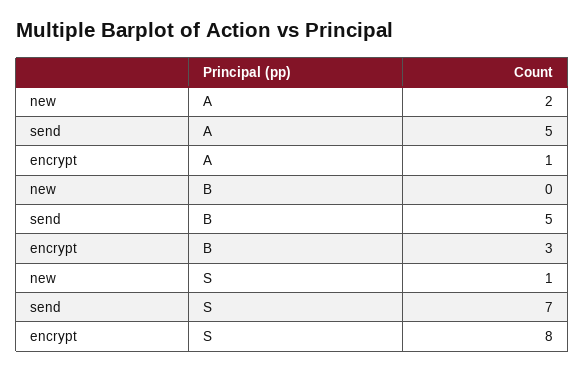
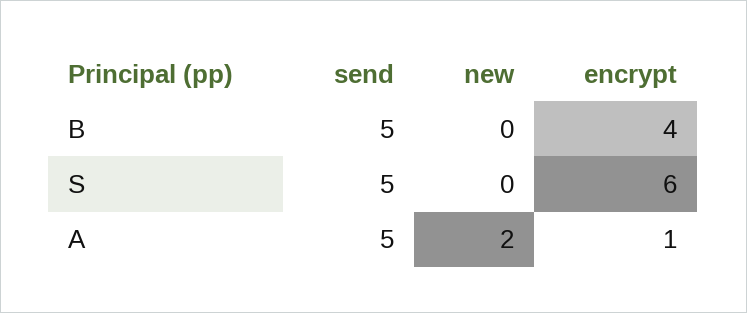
encrypt, B: 3 -> 4
new, S: 1 -> 0
send, S: 7 -> 5
encrypt, S: 8 -> 6

